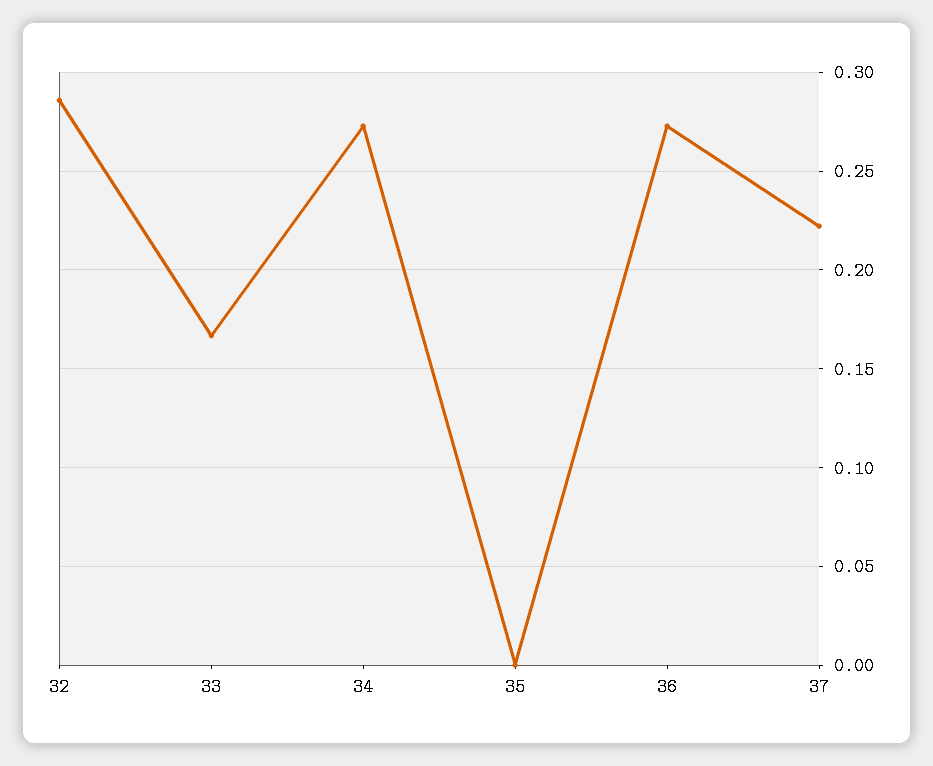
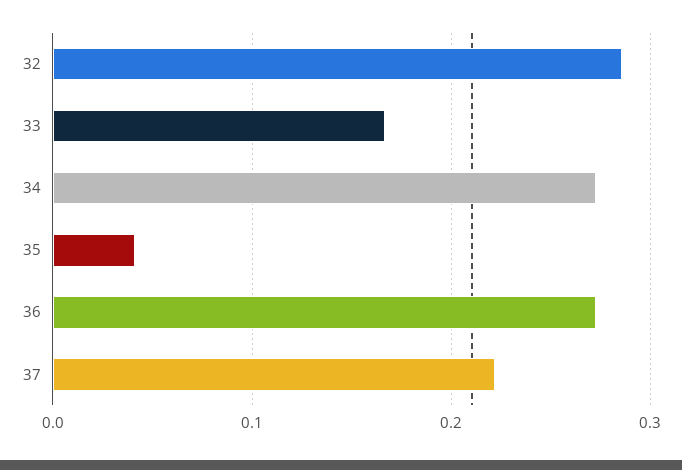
35: 0 -> 0.04

